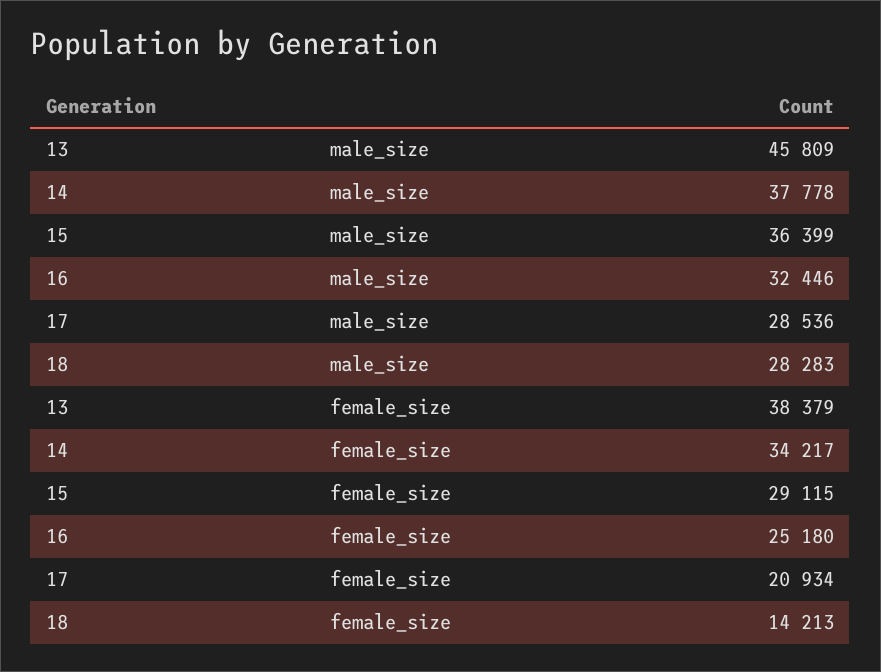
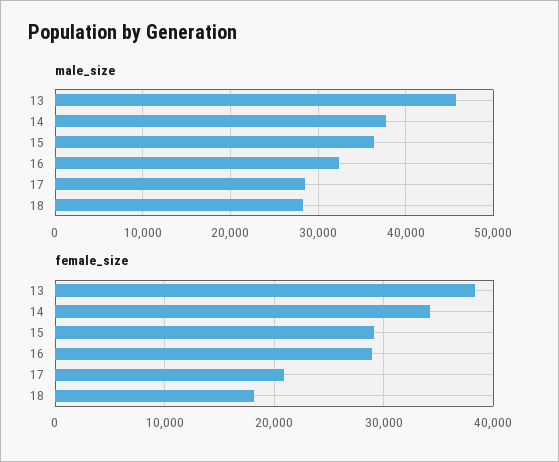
female_size, 16: 25180 -> 29000
female_size, 18: 14213 -> 18000

